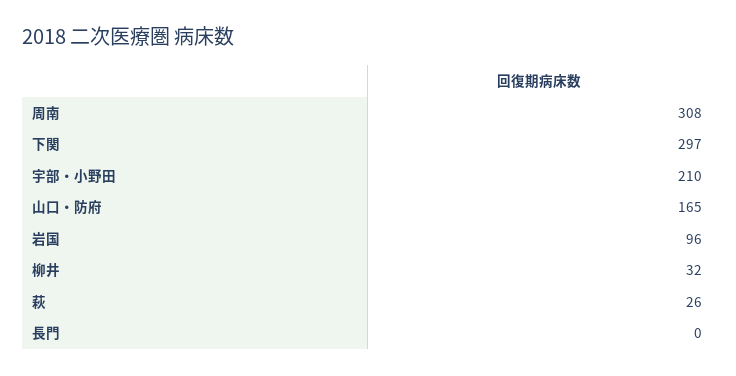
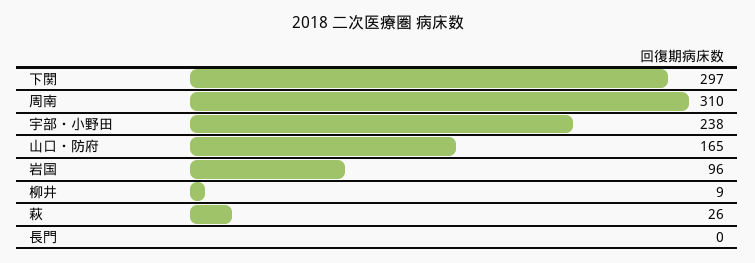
周南: 308 -> 310
宇部・小野田: 210 -> 238
柳井: 32 -> 9

